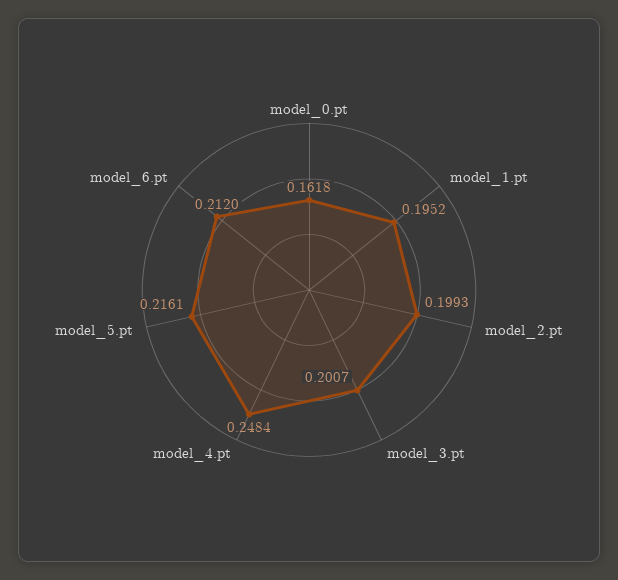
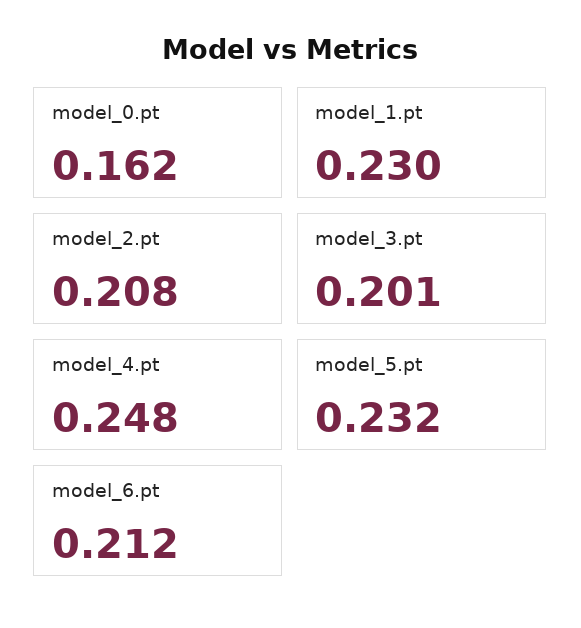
model_1.pt: 0.1952 -> 0.23
model_2.pt: 0.1993 -> 0.208
model_5.pt: 0.2161 -> 0.232

